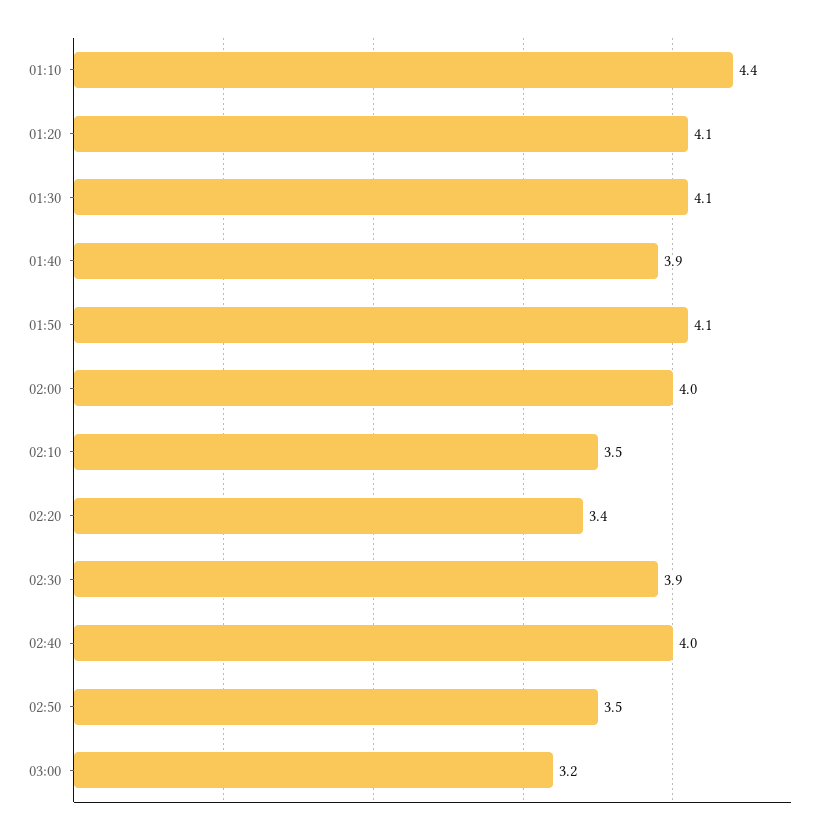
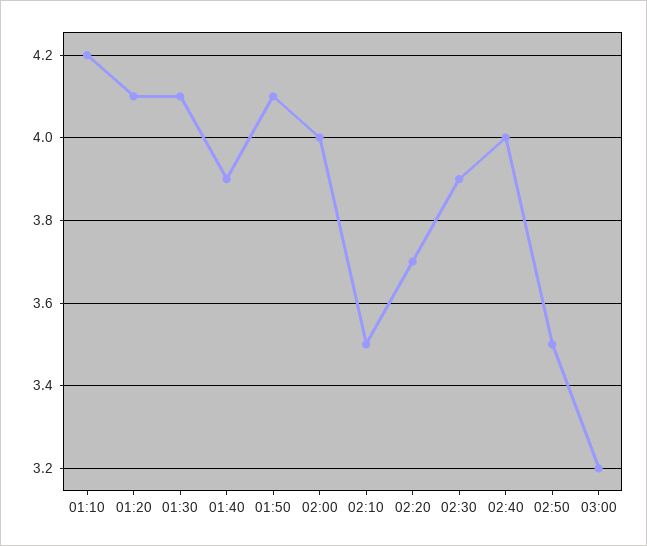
01:10: 4.4 -> 4.2
02:20: 3.4 -> 3.7

